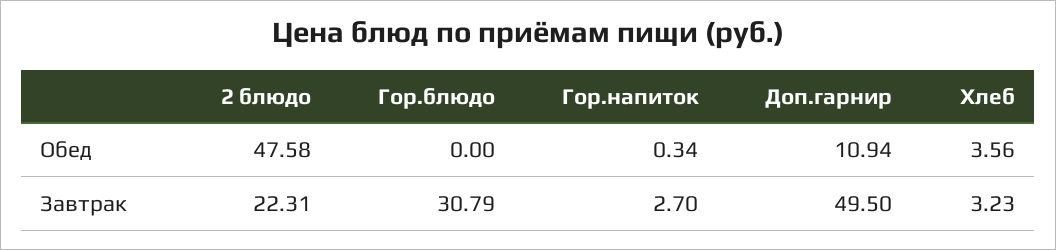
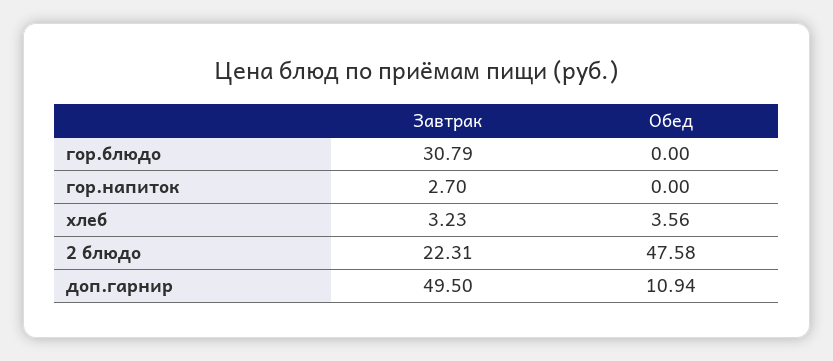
Гор.напиток, Обед: 0.34 -> 0

